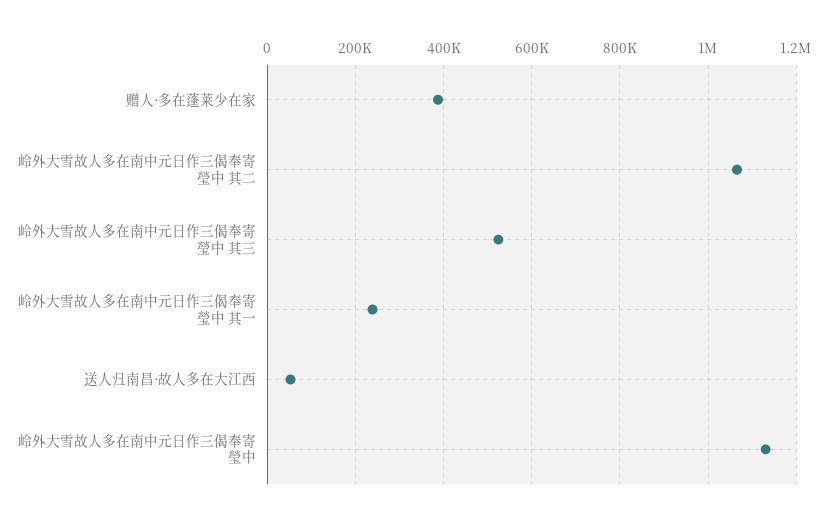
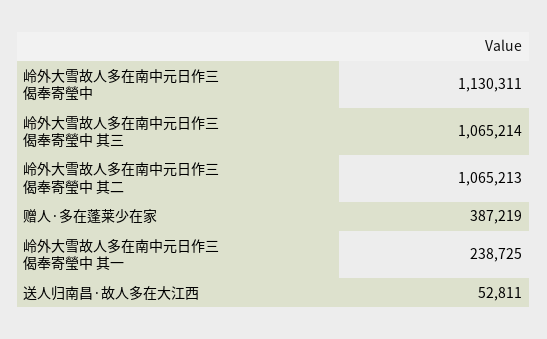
岭外大雪故人多在南中元日作三偈奉寄瑩中 其三: 520000 -> 1065214

